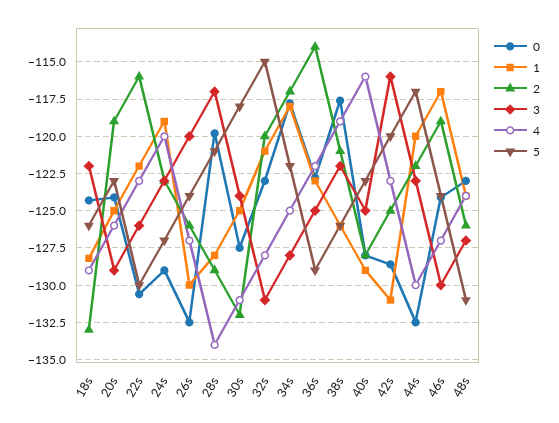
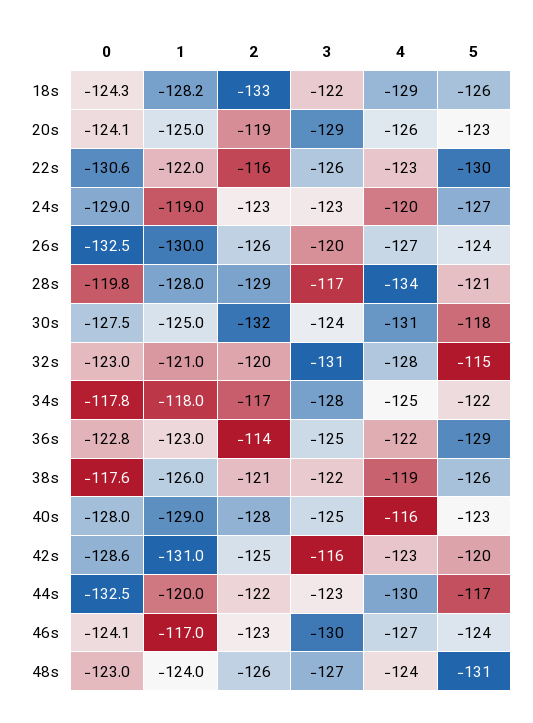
2, 46s: -119 -> -123

